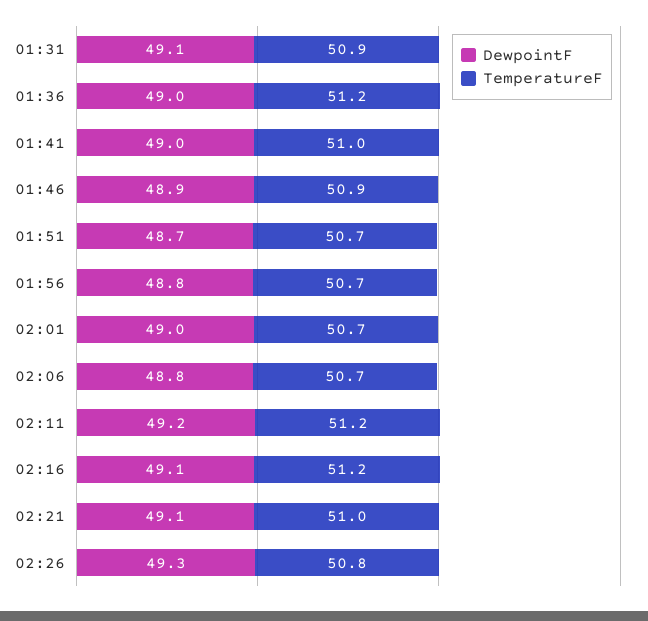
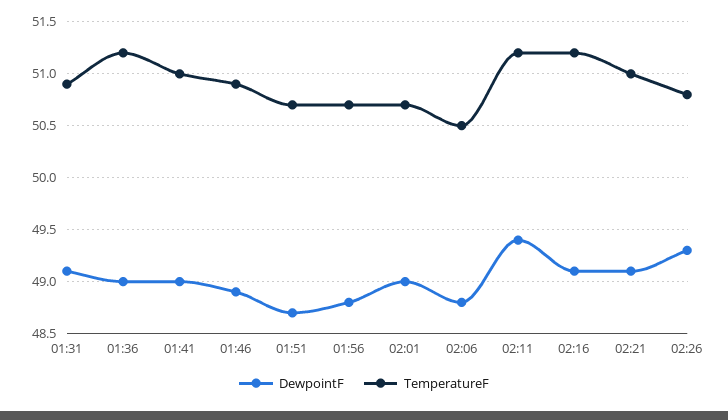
TemperatureF, 02:06: 50.7 -> 50.5
DewpointF, 02:11: 49.2 -> 49.4

